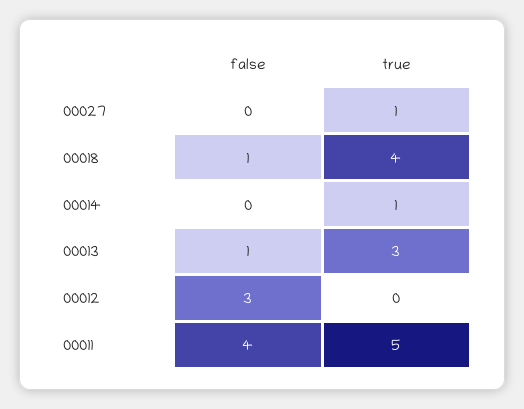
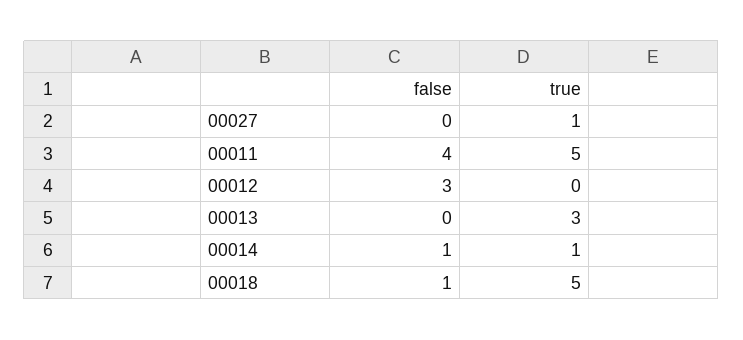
true, 00018: 4 -> 5
false, 00014: 0 -> 1
false, 00013: 1 -> 0

